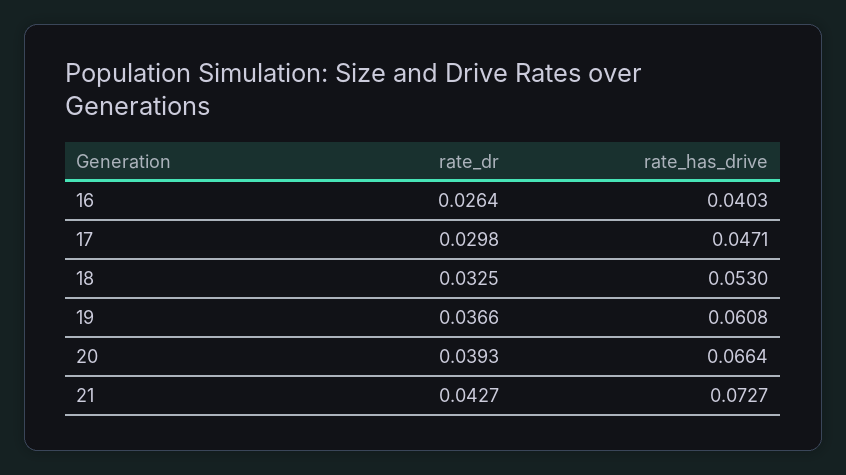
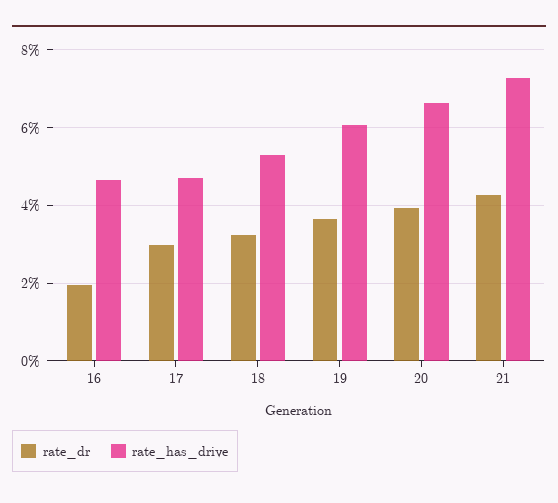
rate_dr, 16: 0.0264 -> 0.02
rate_has_drive, 16: 0.0403 -> 0.046

